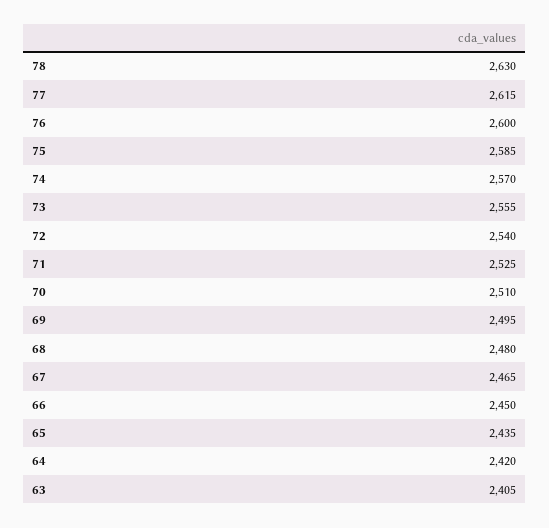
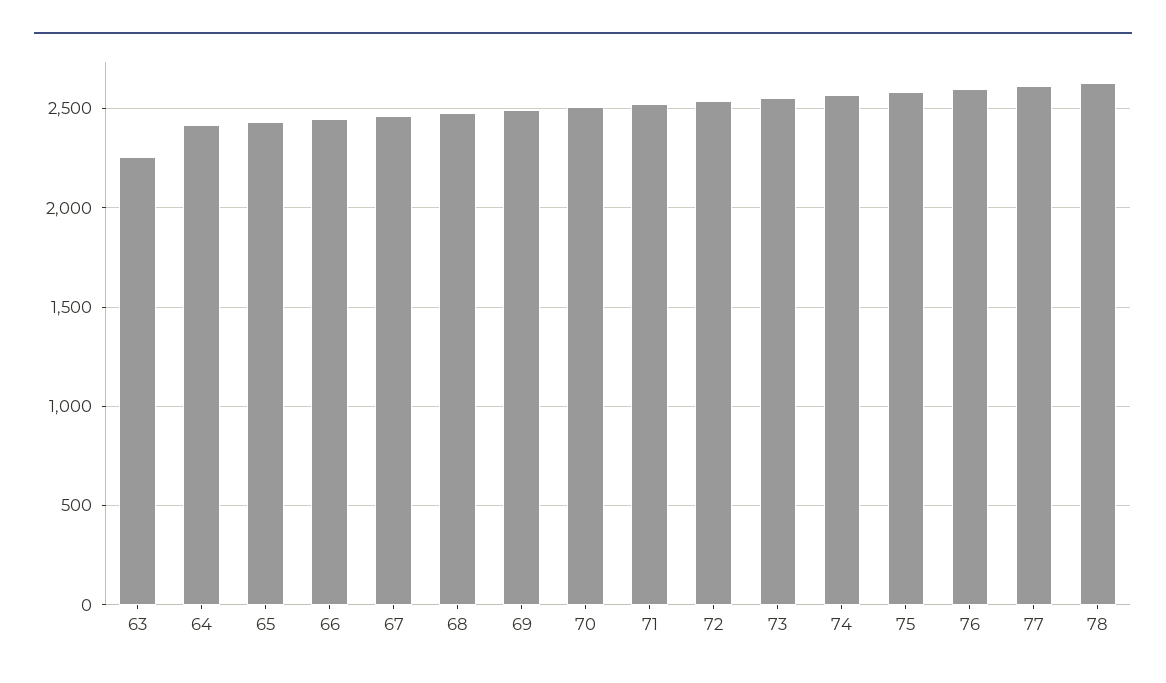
63: 2405 -> 2250

